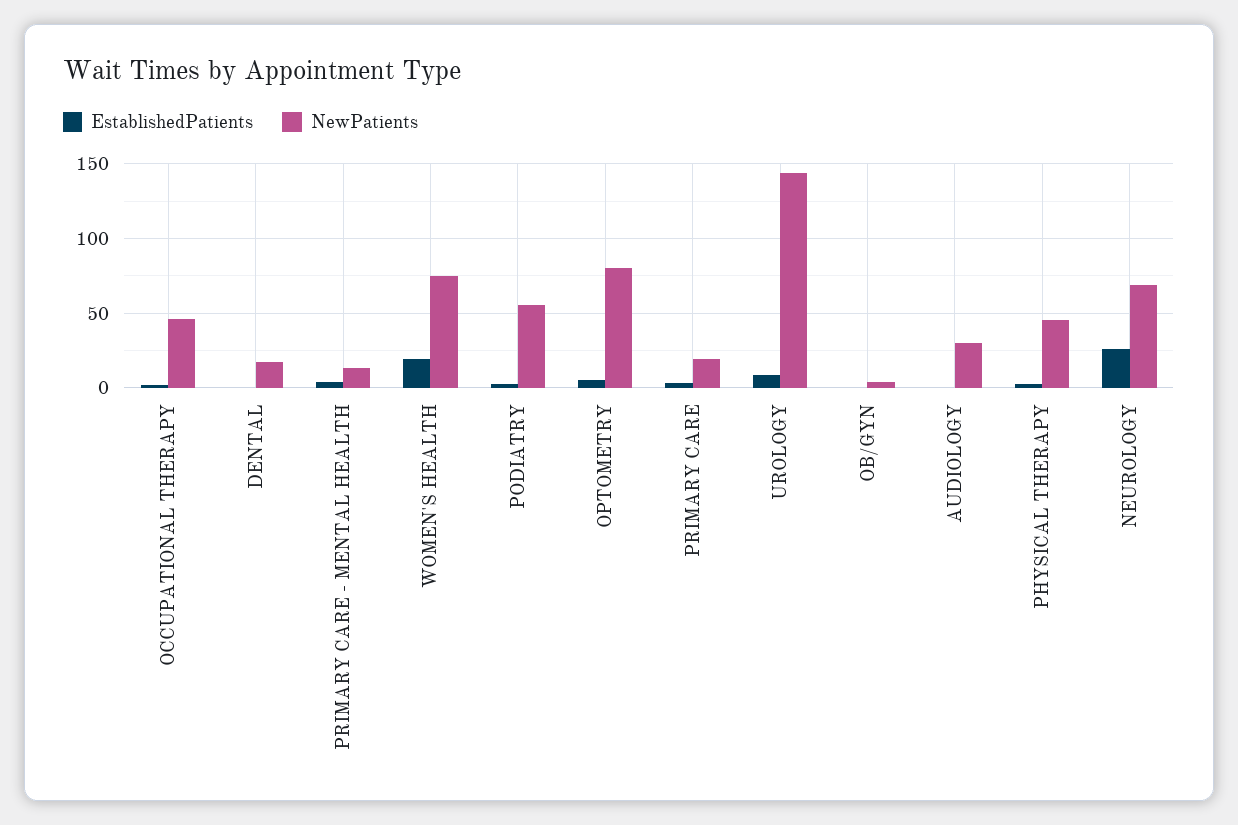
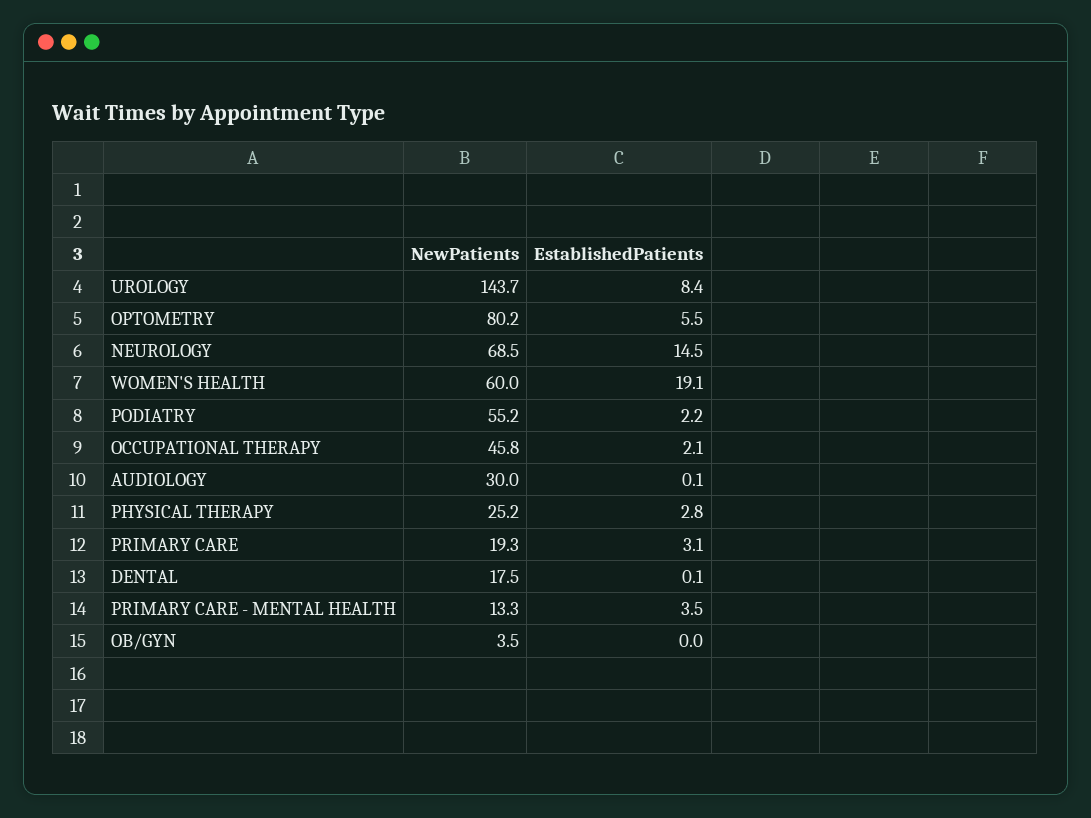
NewPatients, WOMEN'S HEALTH: 75 -> 60
NewPatients, PHYSICAL THERAPY: 45 -> 25.2
EstablishedPatients, NEUROLOGY: 25 -> 14.5

